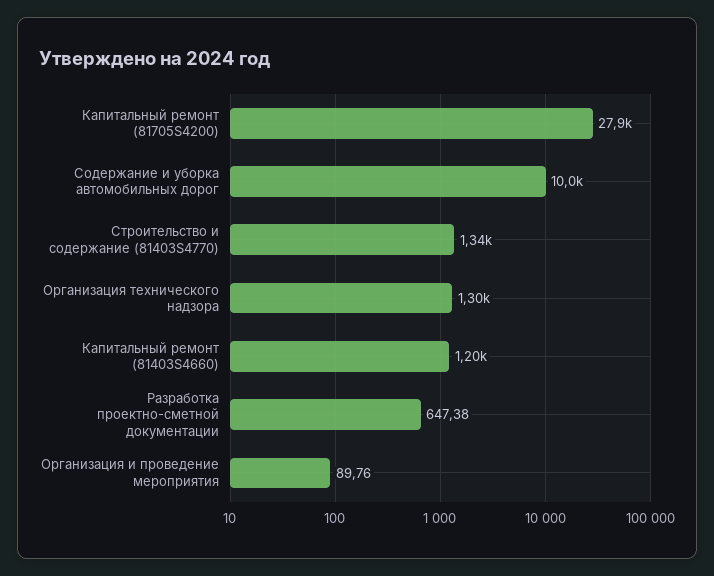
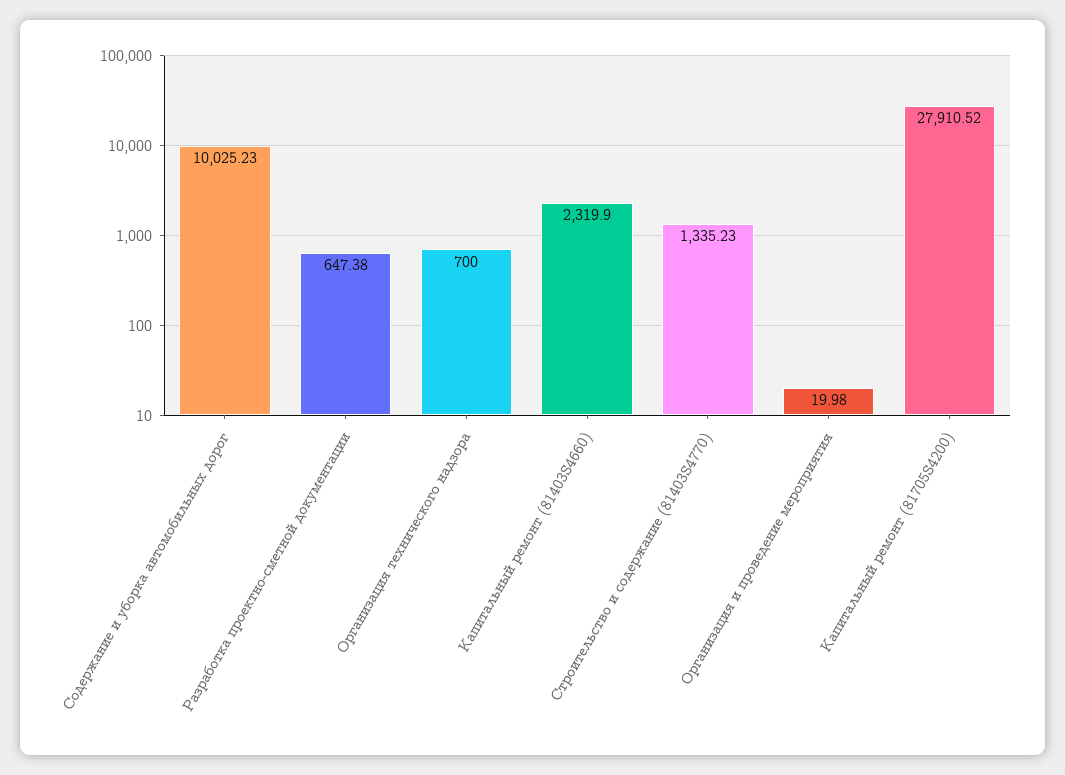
Организация технического надзора: 1300 -> 700
Капитальный ремонт (81403S4660): 1200 -> 2319.9
Организация и проведение мероприятия: 89.76 -> 19.98

